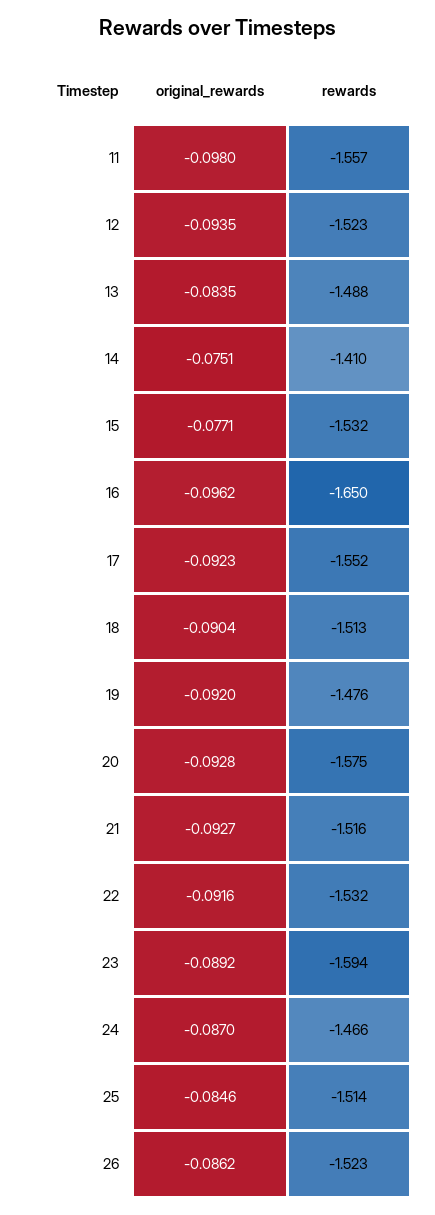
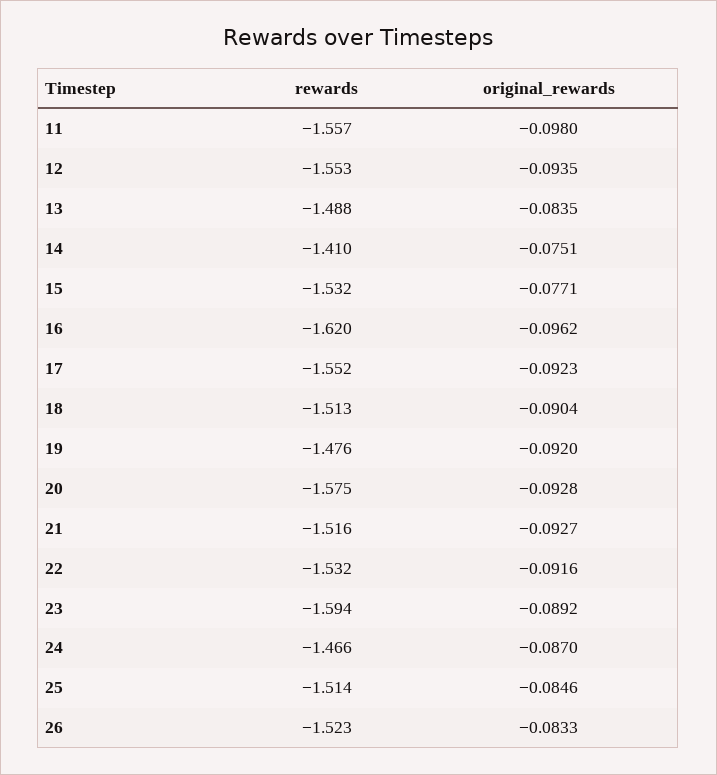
rewards, 12: -1.523 -> -1.553
rewards, 16: -1.65 -> -1.62
original_rewards, 26: -0.0862 -> -0.0833

